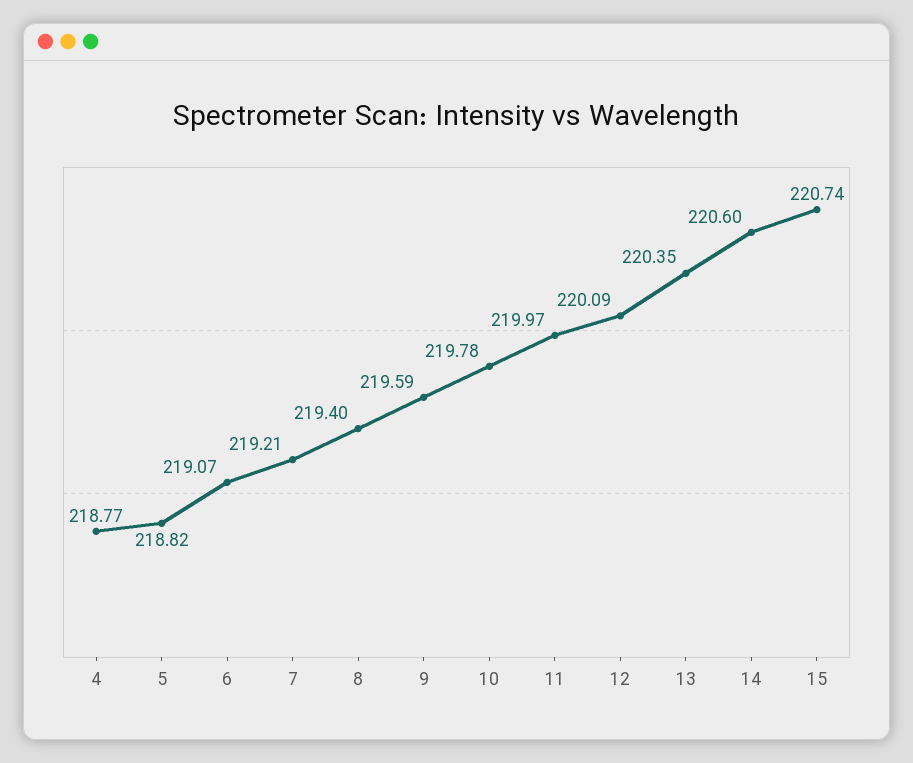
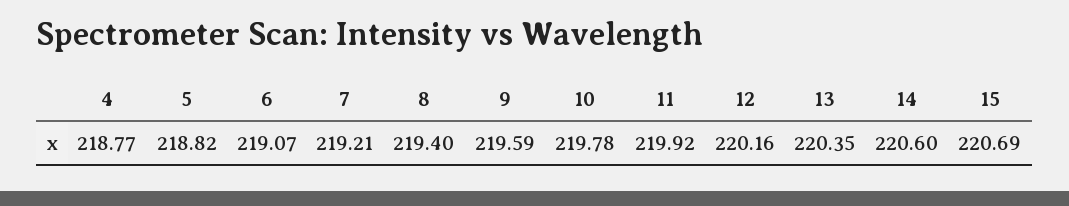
11: 219.97 -> 219.92
12: 220.09 -> 220.16
15: 220.74 -> 220.69

